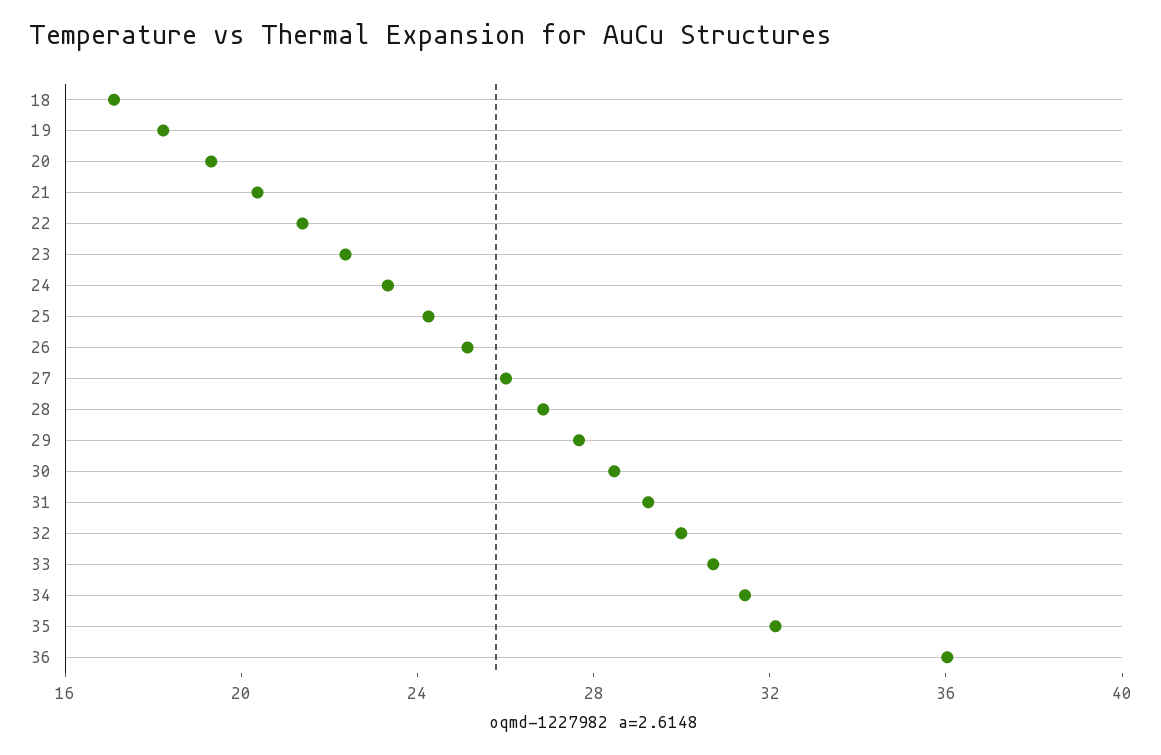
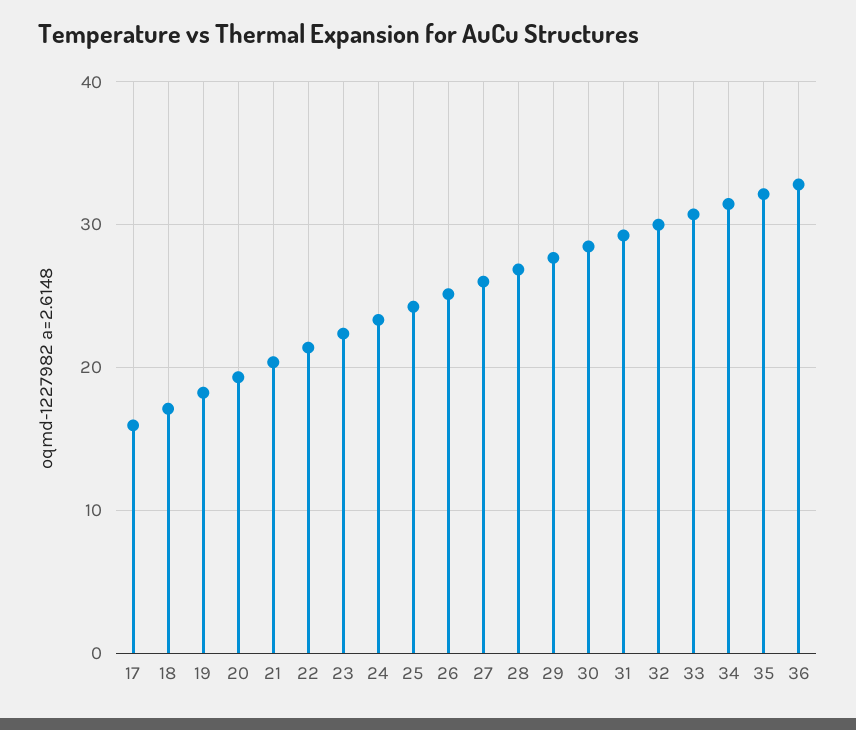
36: 36 -> 33
17: none -> 16

